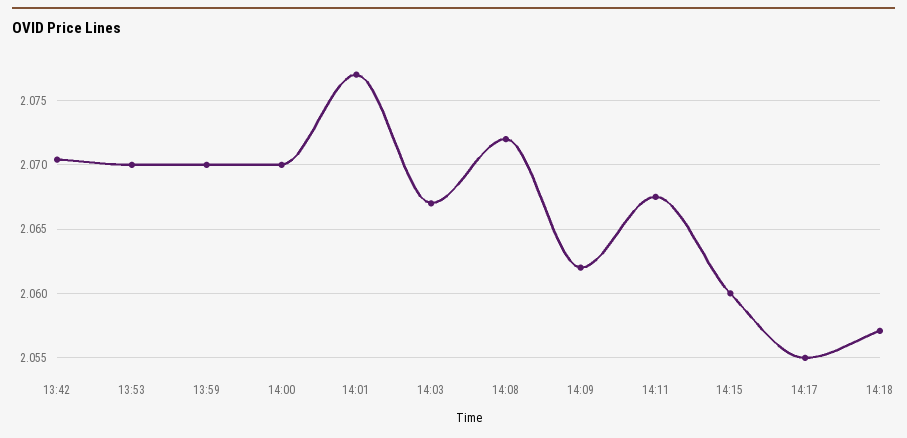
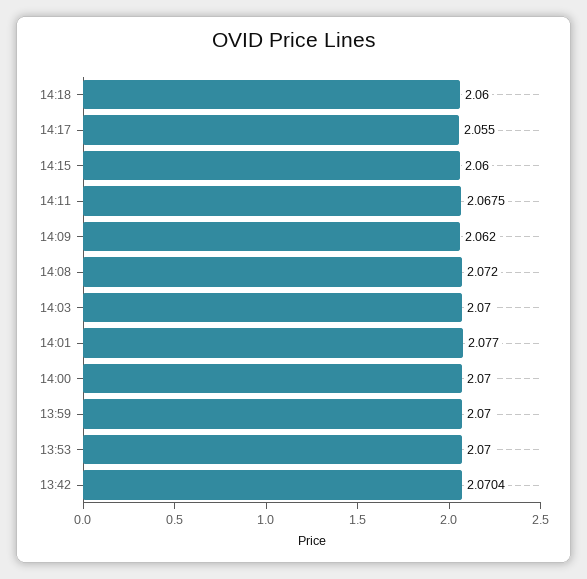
14:03: 2.067 -> 2.07
14:18: 2.057 -> 2.06

